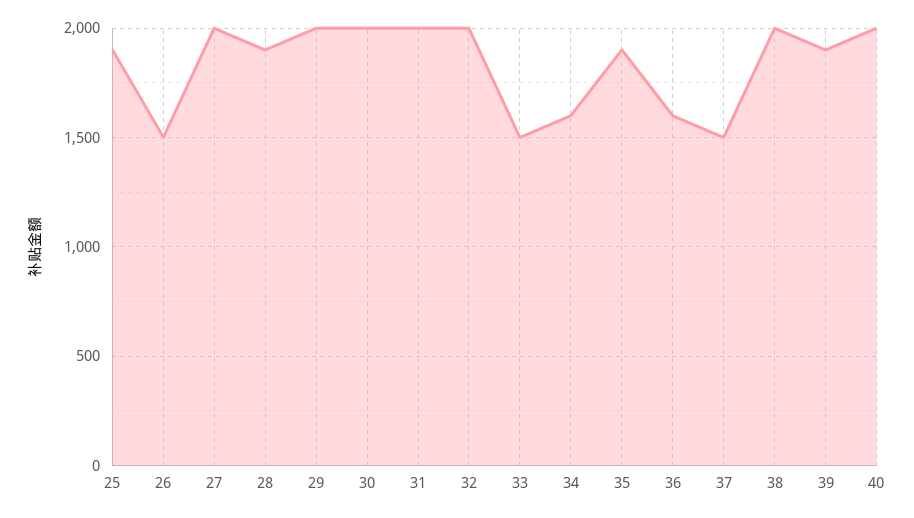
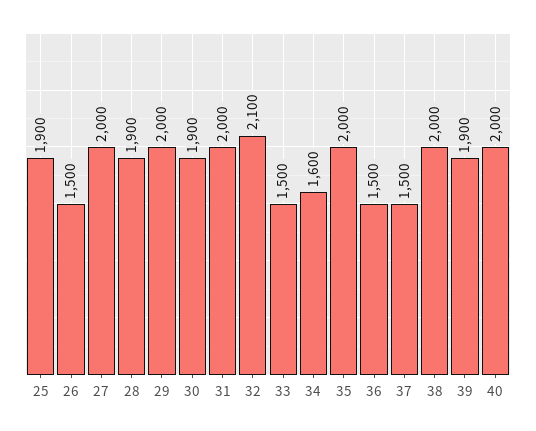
30: 2000 -> 1900
32: 2000 -> 2100
35: 1900 -> 2000
36: 1600 -> 1500

